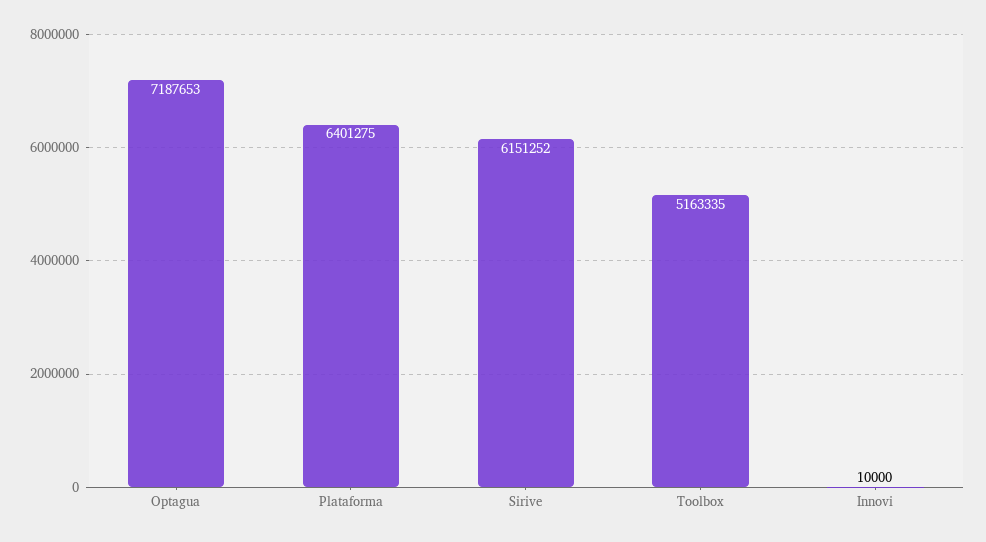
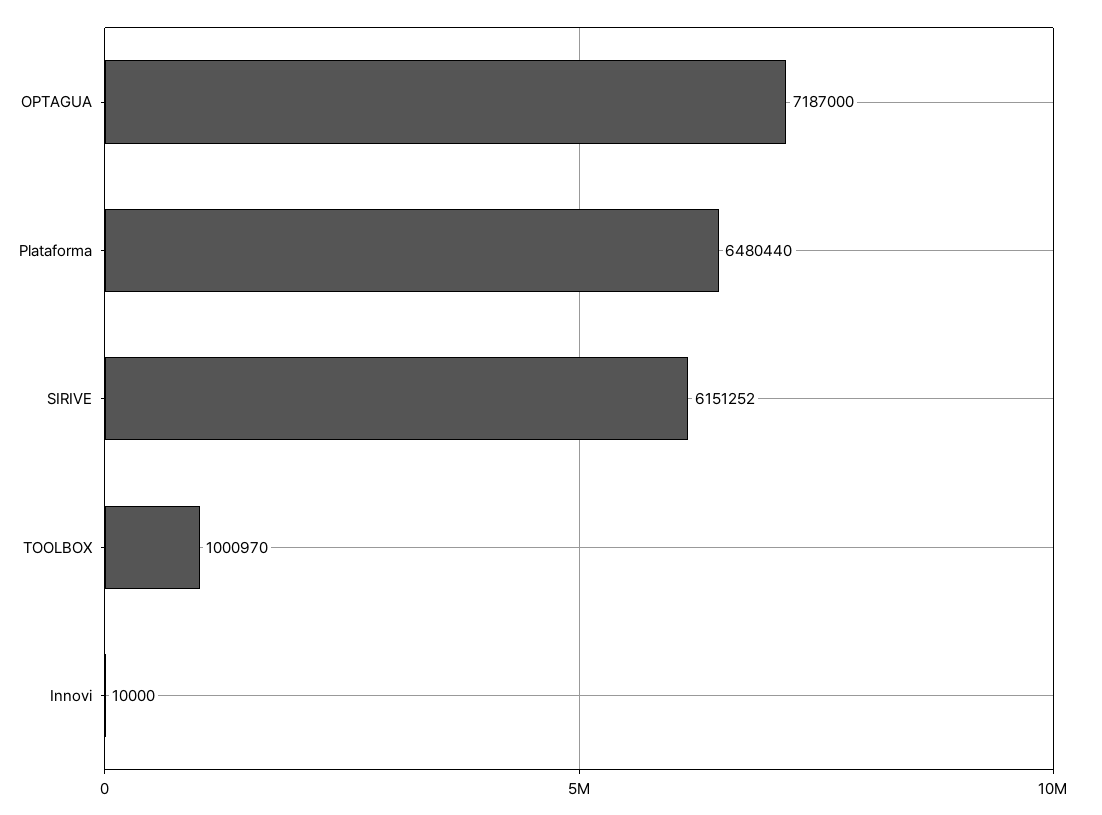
Optagua: 7187653 -> 7187000
Plataforma: 6401275 -> 6480440
Toolbox: 5163335 -> 1000970

